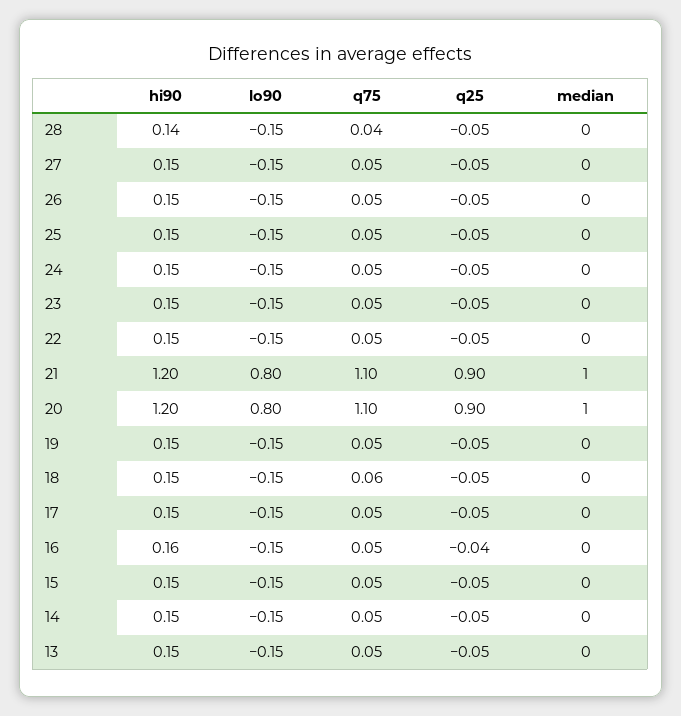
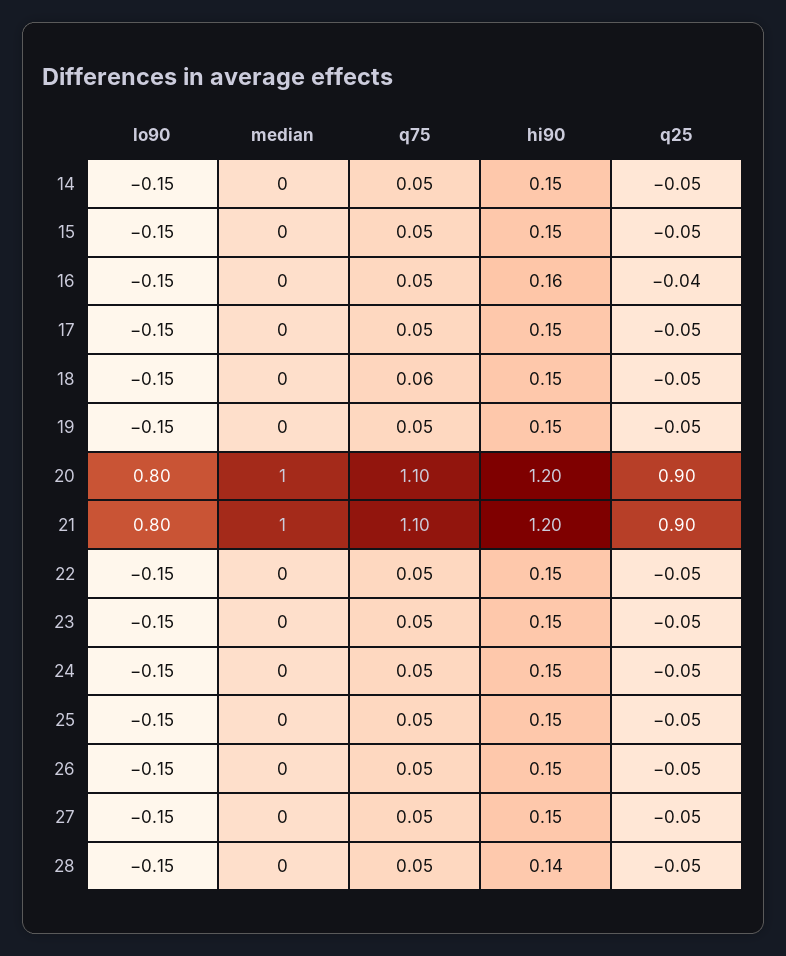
q75, 28: 0.04 -> 0.05
hi90, 13: 0.15 -> none
lo90, 13: -0.15 -> none
q75, 13: 0.05 -> none
q25, 13: -0.05 -> none
median, 13: 0 -> none

